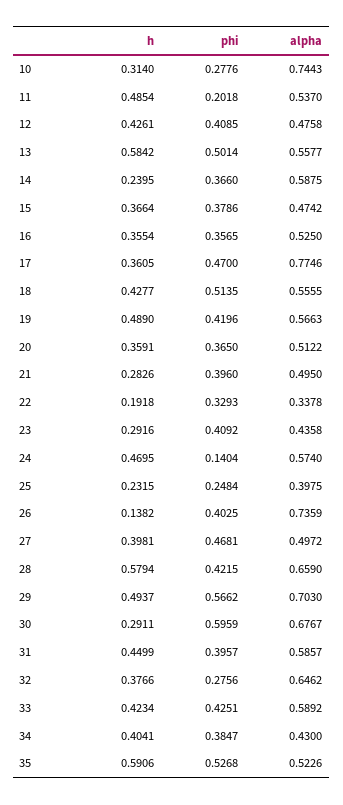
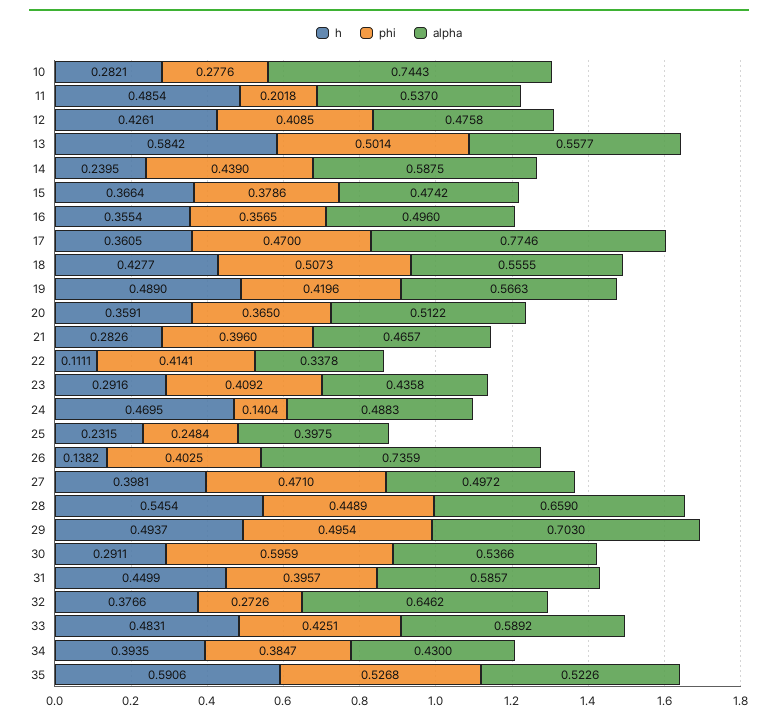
h, 10: 0.314 -> 0.2821
phi, 14: 0.366 -> 0.439
alpha, 16: 0.525 -> 0.496
phi, 18: 0.5135 -> 0.5073
alpha, 21: 0.495 -> 0.4657
h, 22: 0.1918 -> 0.1111
phi, 22: 0.3293 -> 0.4141
alpha, 24: 0.574 -> 0.4883
phi, 27: 0.4681 -> 0.471
h, 28: 0.5794 -> 0.5454
phi, 28: 0.4215 -> 0.4489
phi, 29: 0.5662 -> 0.4954
alpha, 30: 0.6767 -> 0.5366
phi, 32: 0.2756 -> 0.2726
h, 33: 0.4234 -> 0.4831
h, 34: 0.4041 -> 0.3935

